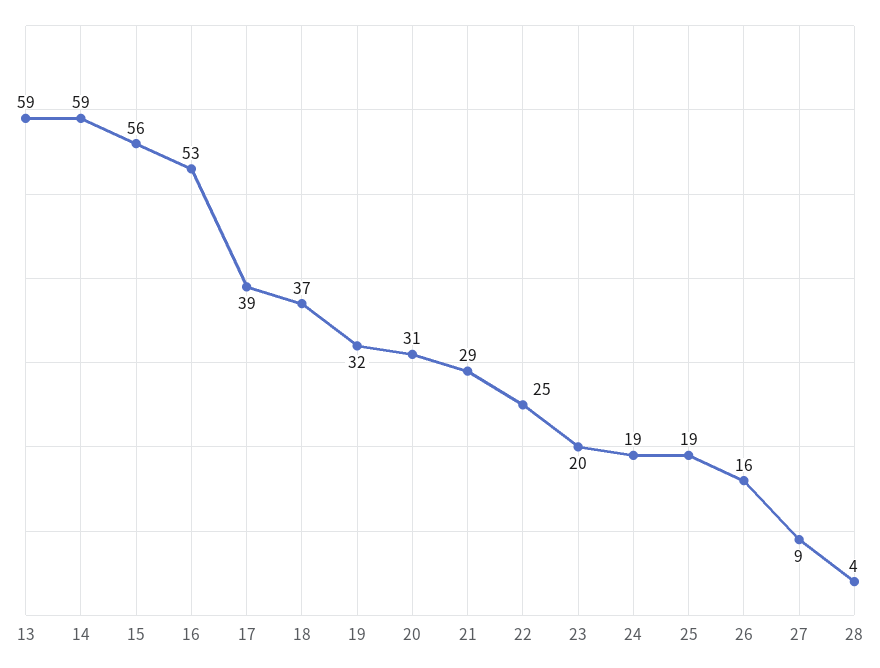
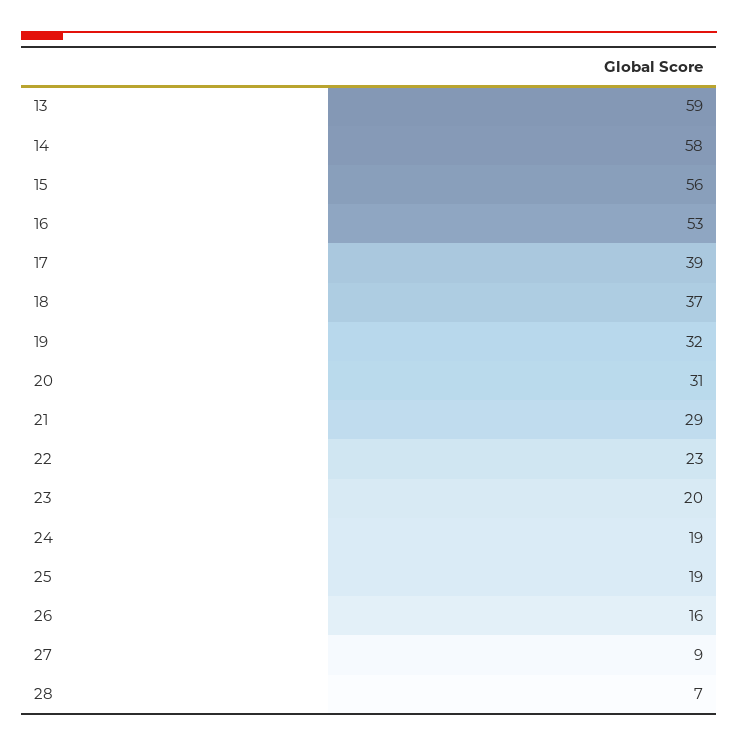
14: 59 -> 58
22: 25 -> 23
28: 4 -> 7

